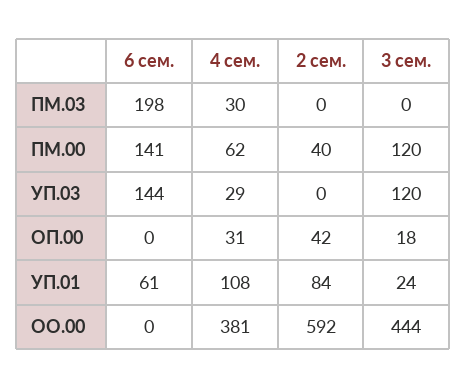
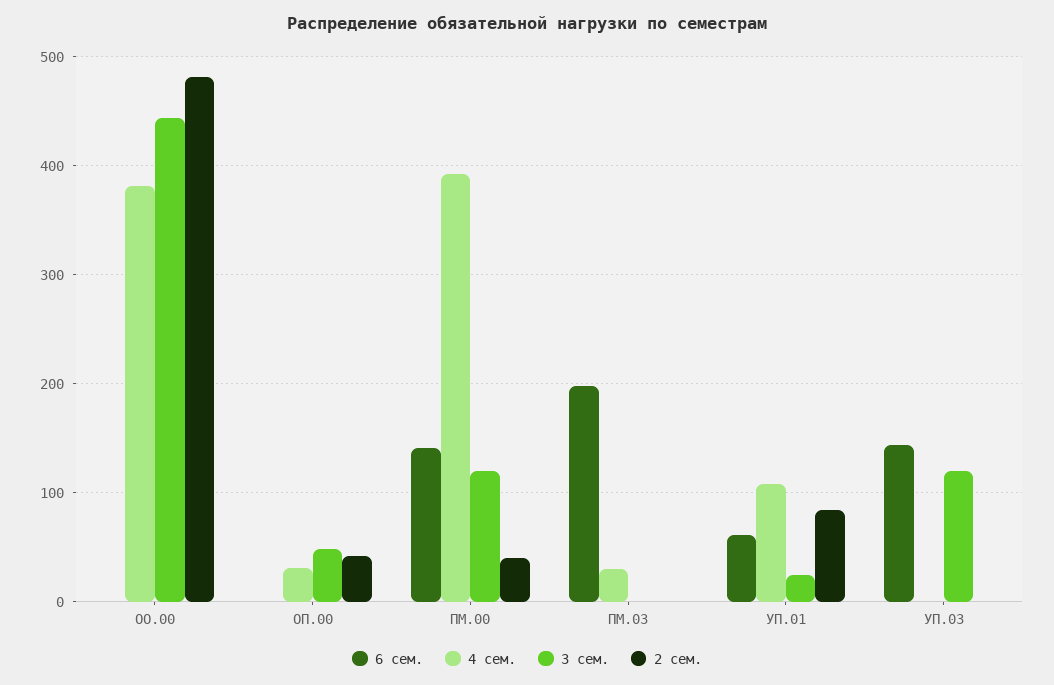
4 сем., ПМ.00: 62 -> 390
4 сем., УП.03: 29 -> 0
3 сем., ОП.00: 18 -> 50
2 сем., ОО.00: 592 -> 480

